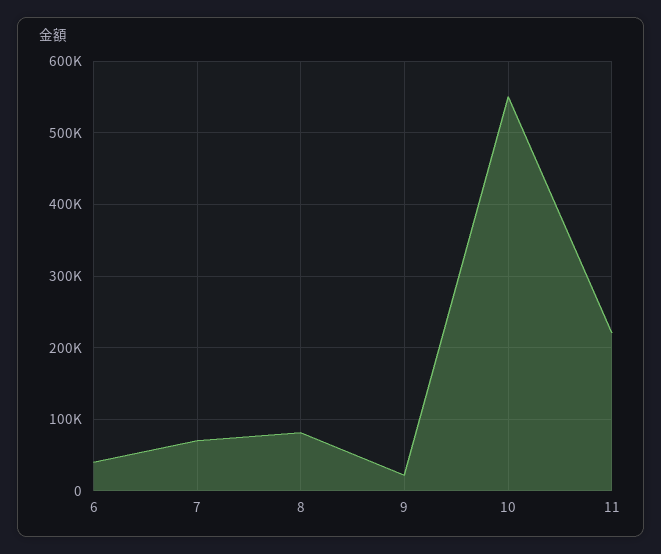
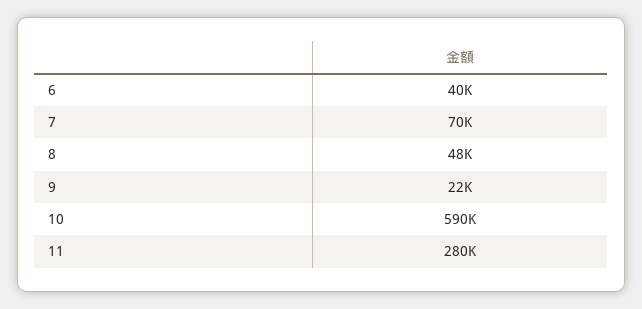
8: 80000 -> 48000
10: 550000 -> 590000
11: 220000 -> 280000

